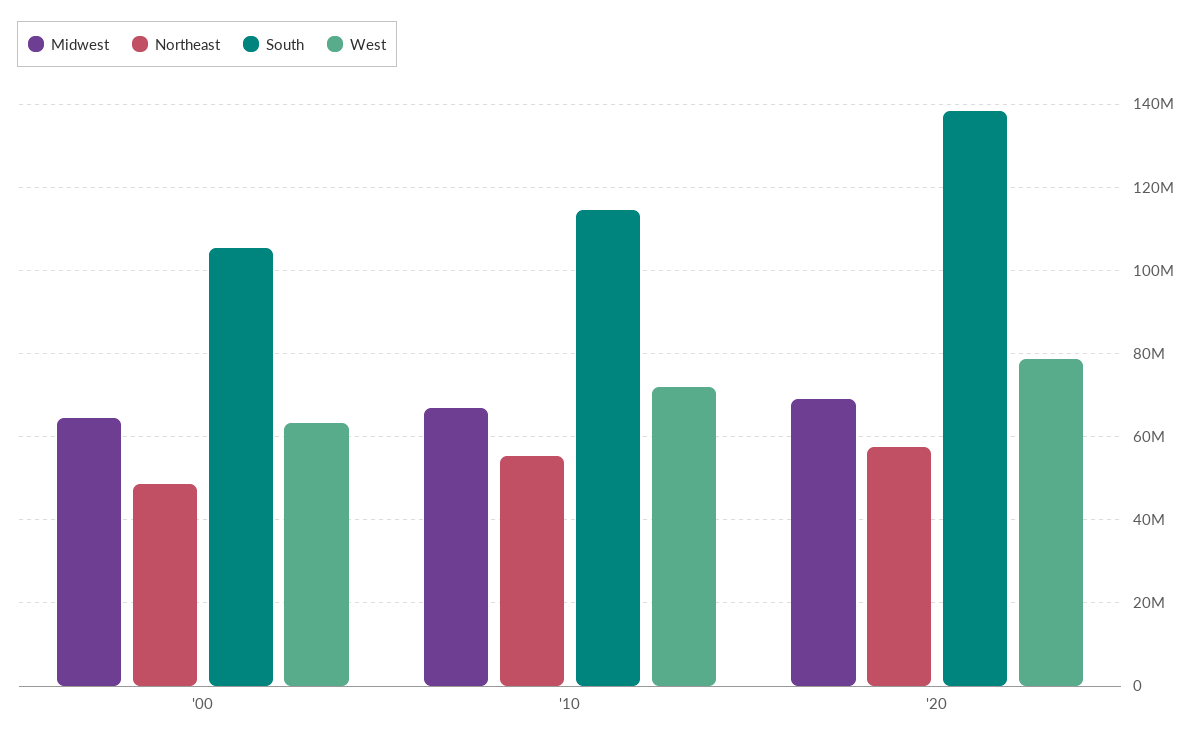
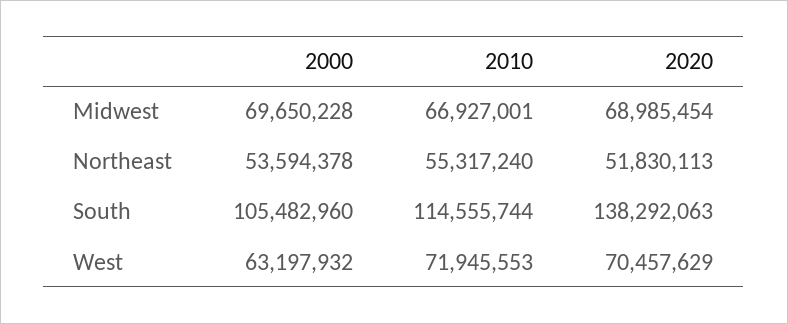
Midwest, '00: 64000000 -> 69650228
Northeast, '00: 48000000 -> 53594378
Northeast, '20: 58000000 -> 51830113
West, '20: 78000000 -> 70457629

